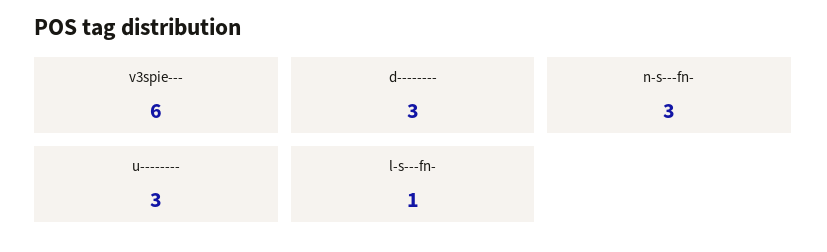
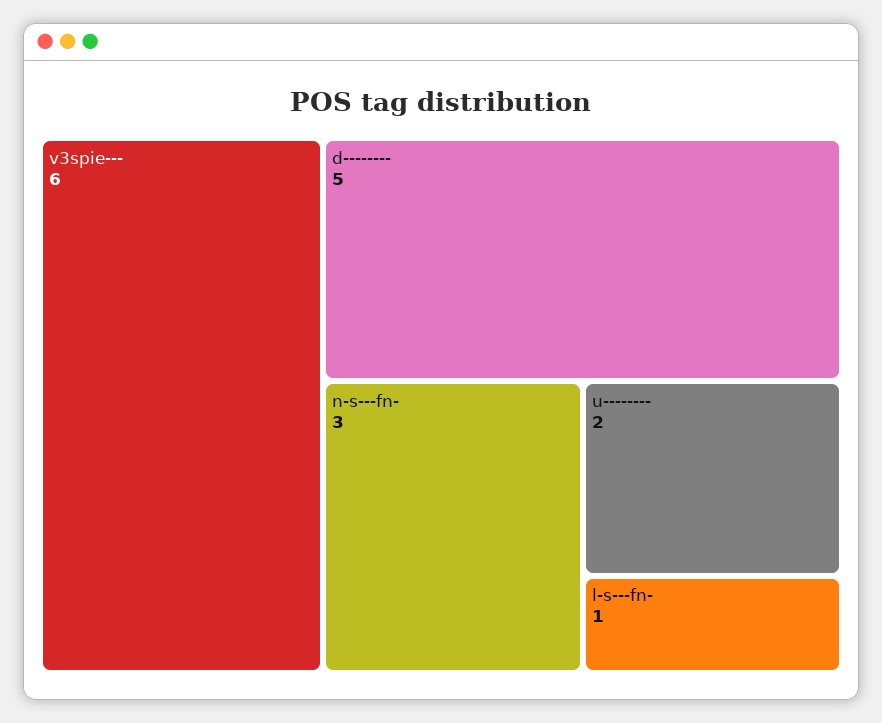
d--------: 3 -> 5
u--------: 3 -> 2

